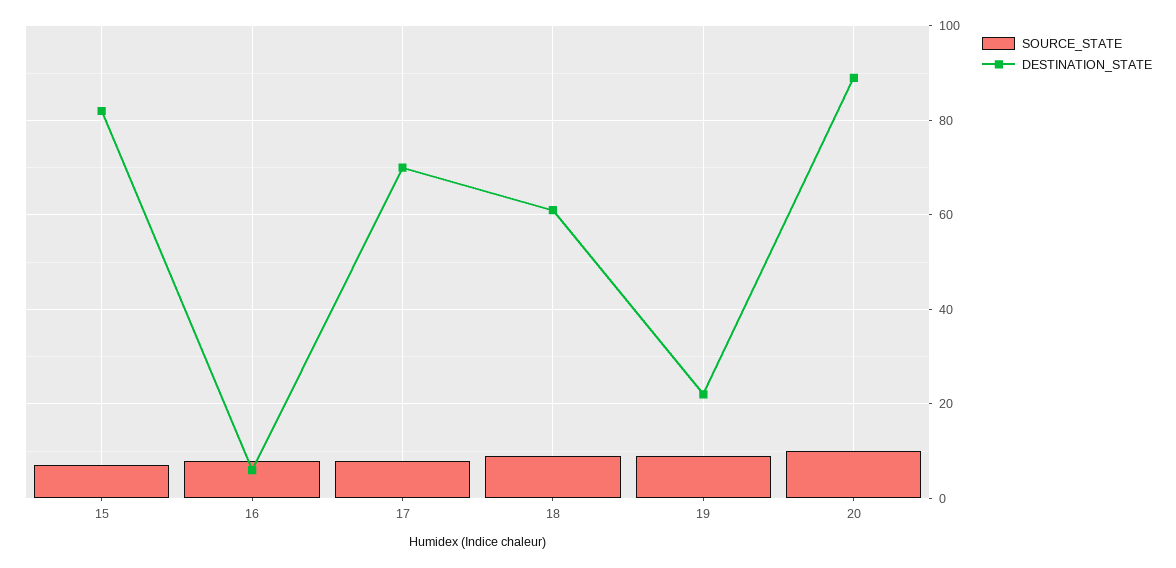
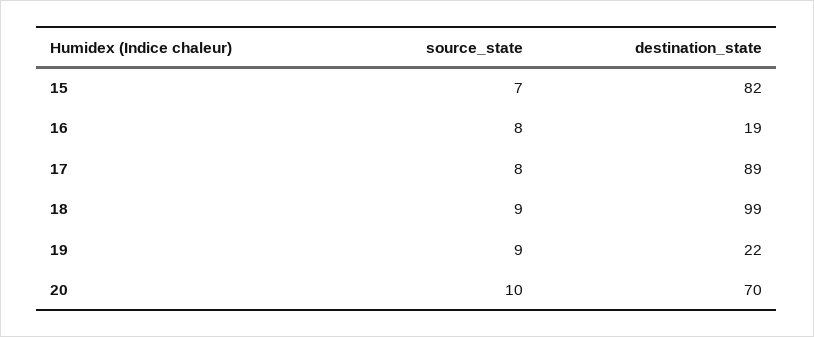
DESTINATION_STATE, 16: 5 -> 19
DESTINATION_STATE, 17: 70 -> 89
DESTINATION_STATE, 18: 60 -> 99
DESTINATION_STATE, 20: 90 -> 70

